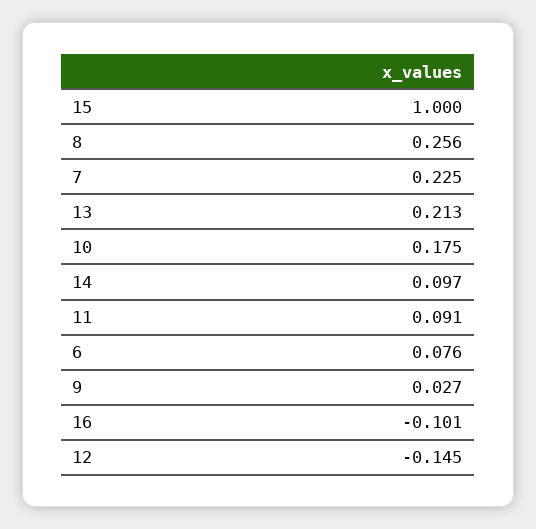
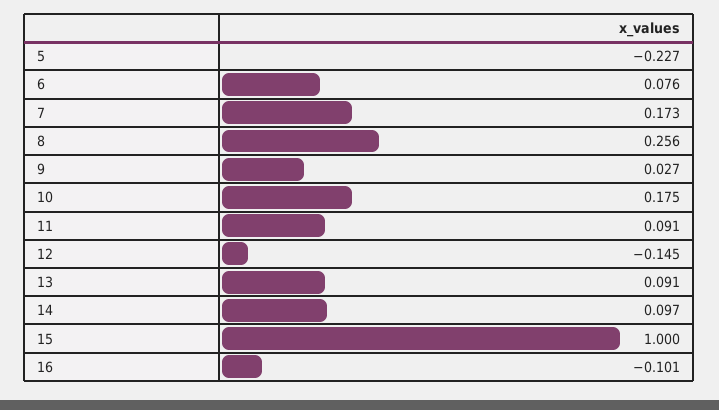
7: 0.225 -> 0.173
13: 0.213 -> 0.091
5: none -> -0.227

